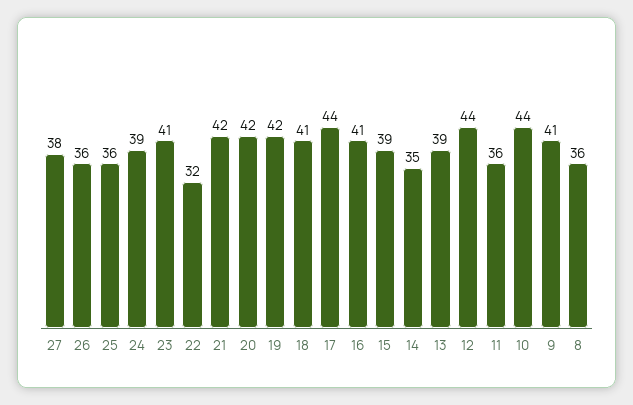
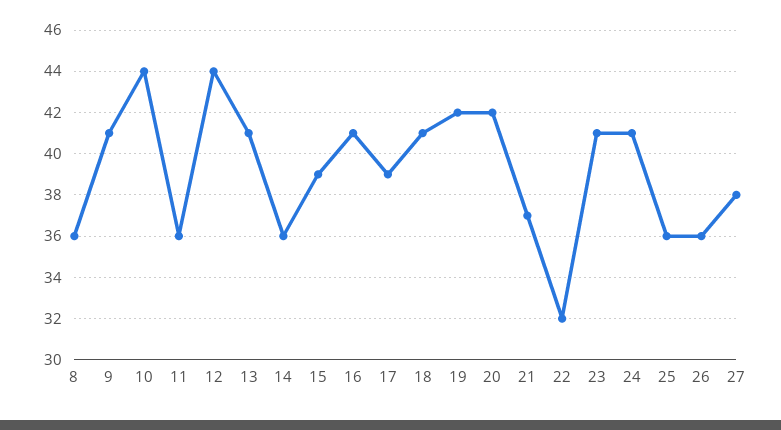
24: 39 -> 41
21: 42 -> 37
17: 44 -> 39
14: 35 -> 36
13: 39 -> 41

